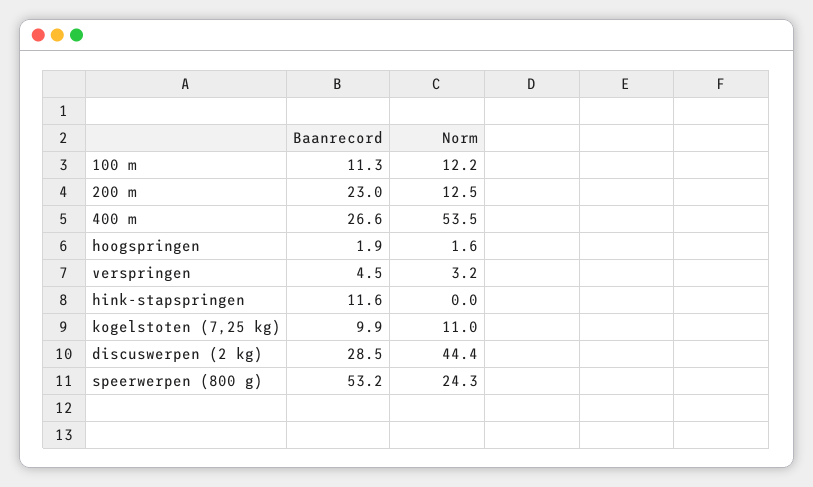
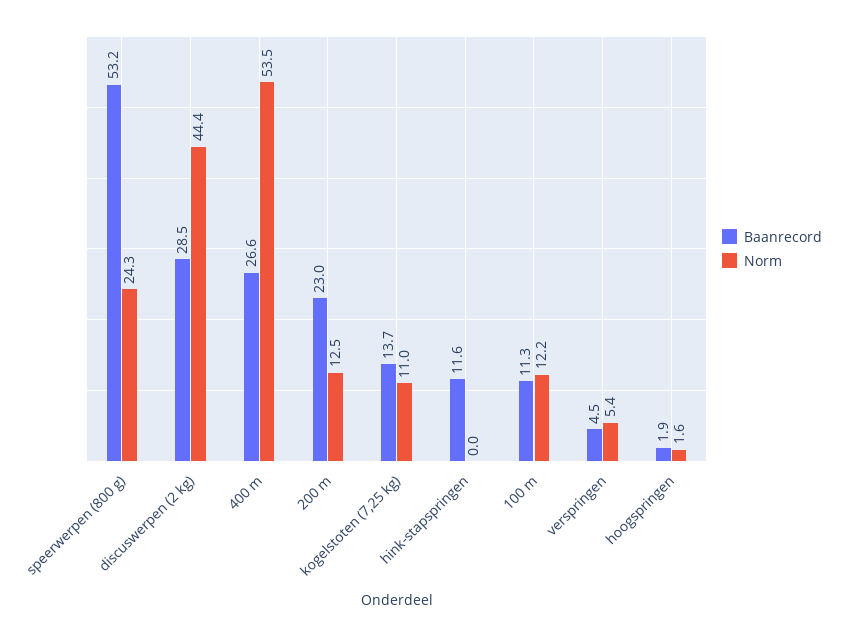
Norm, verspringen: 3.2 -> 5.4
Baanrecord, kogelstoten (7,25 kg): 9.9 -> 13.7

